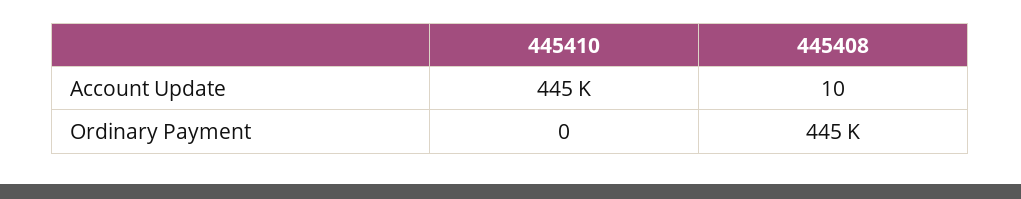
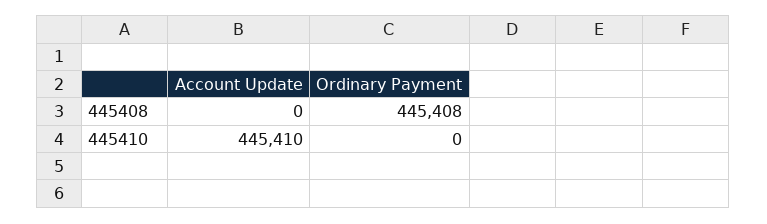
445408, Account Update: 10 -> 0

